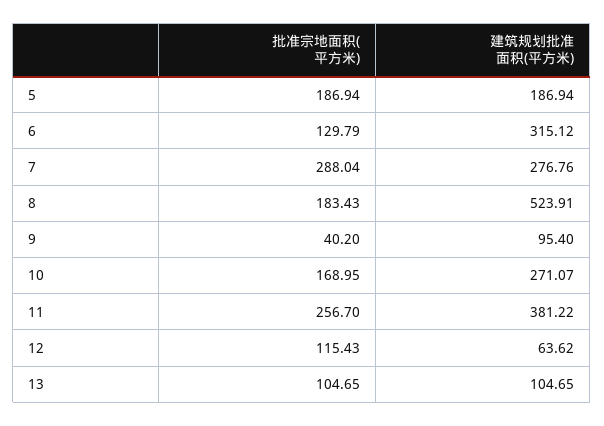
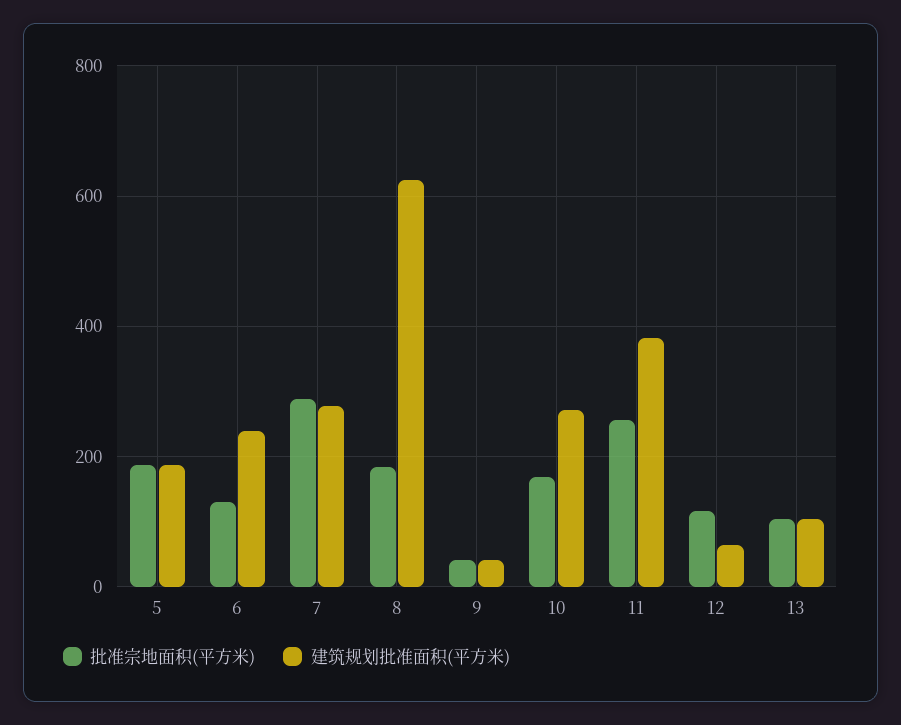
建筑规划批准面积(平方米), 6: 315.12 -> 240
建筑规划批准面积(平方米), 8: 523.91 -> 620
建筑规划批准面积(平方米), 9: 95.4 -> 40

